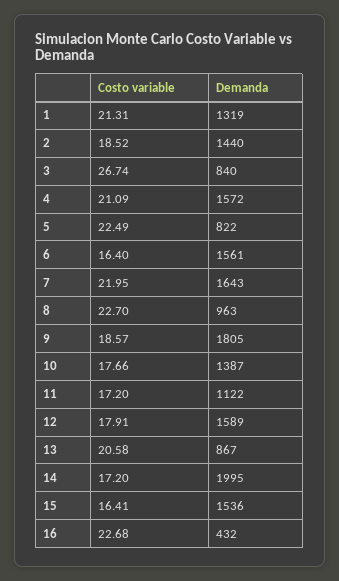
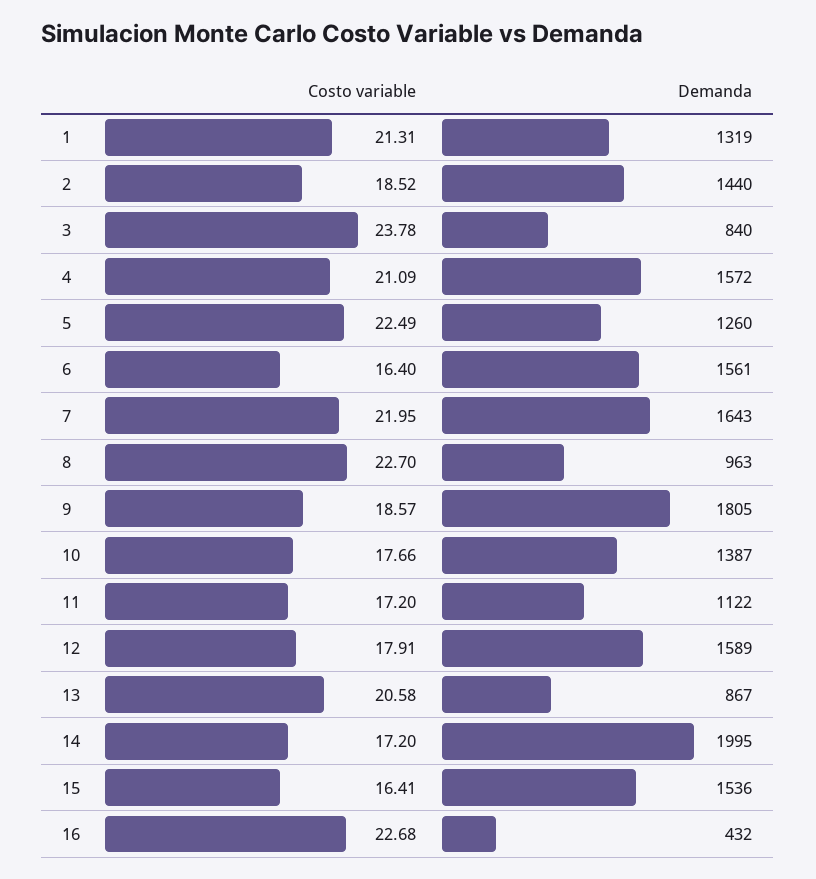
Costo variable, 3: 26.74 -> 23.78
Demanda, 5: 822 -> 1260

